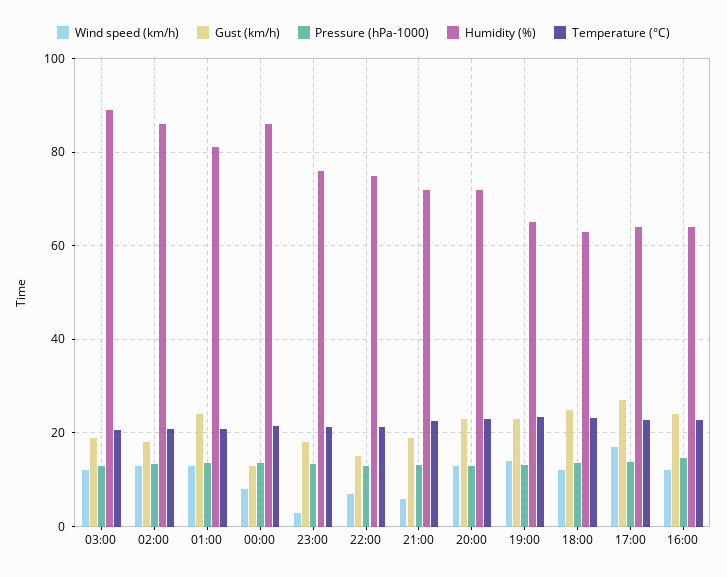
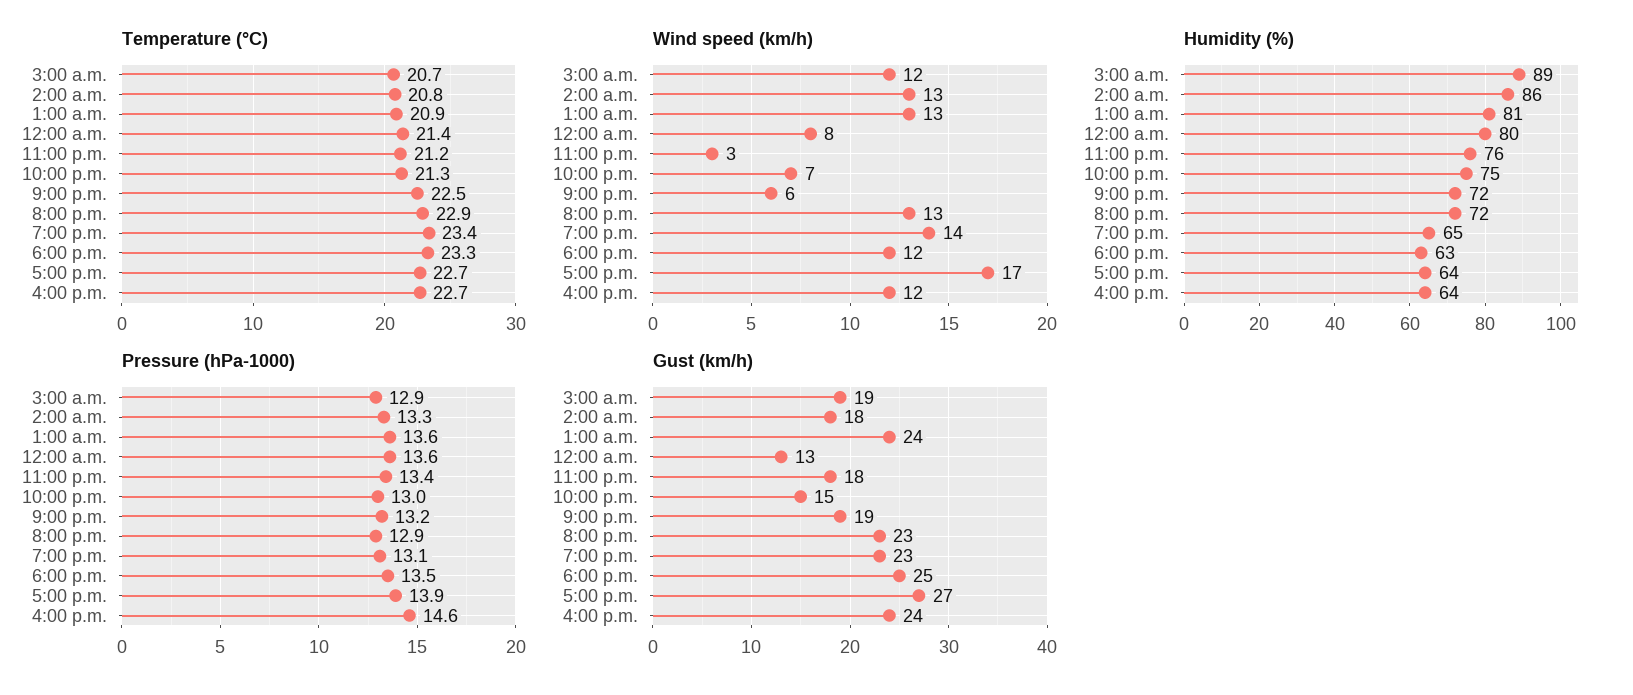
Humidity (%), 00:00: 86 -> 80

